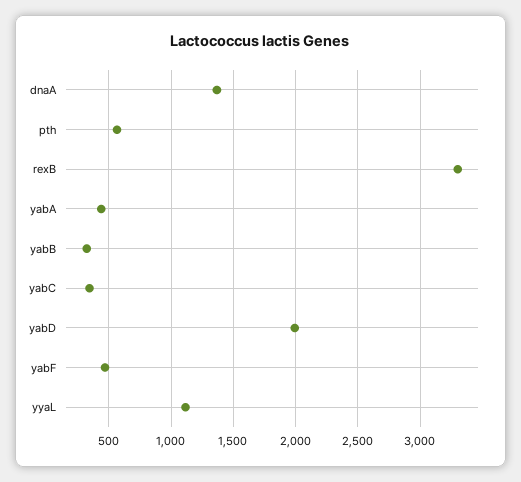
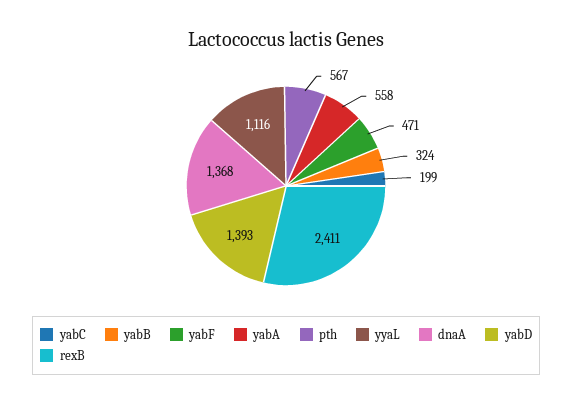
rexB: 3300 -> 2411
yabA: 450 -> 558
yabC: 350 -> 199
yabD: 2000 -> 1393

